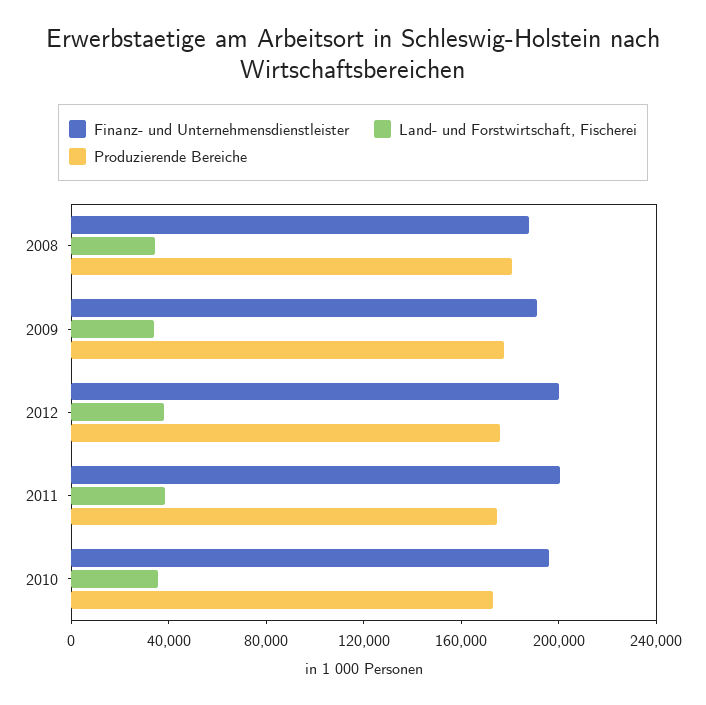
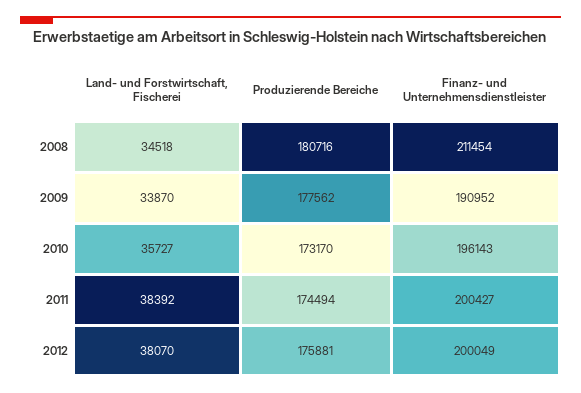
Finanz- und Unternehmensdienstleister, 2008: 190000 -> 211454

